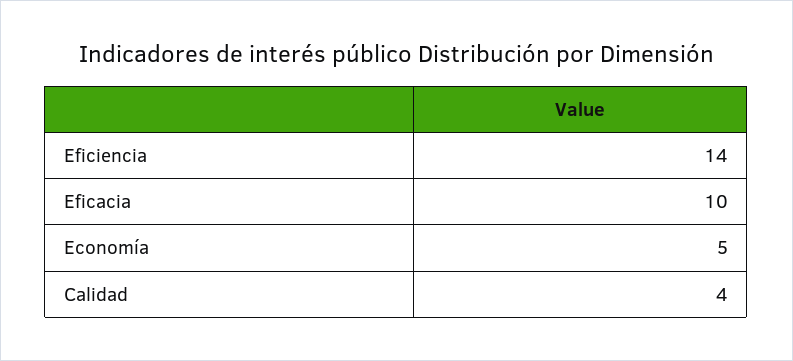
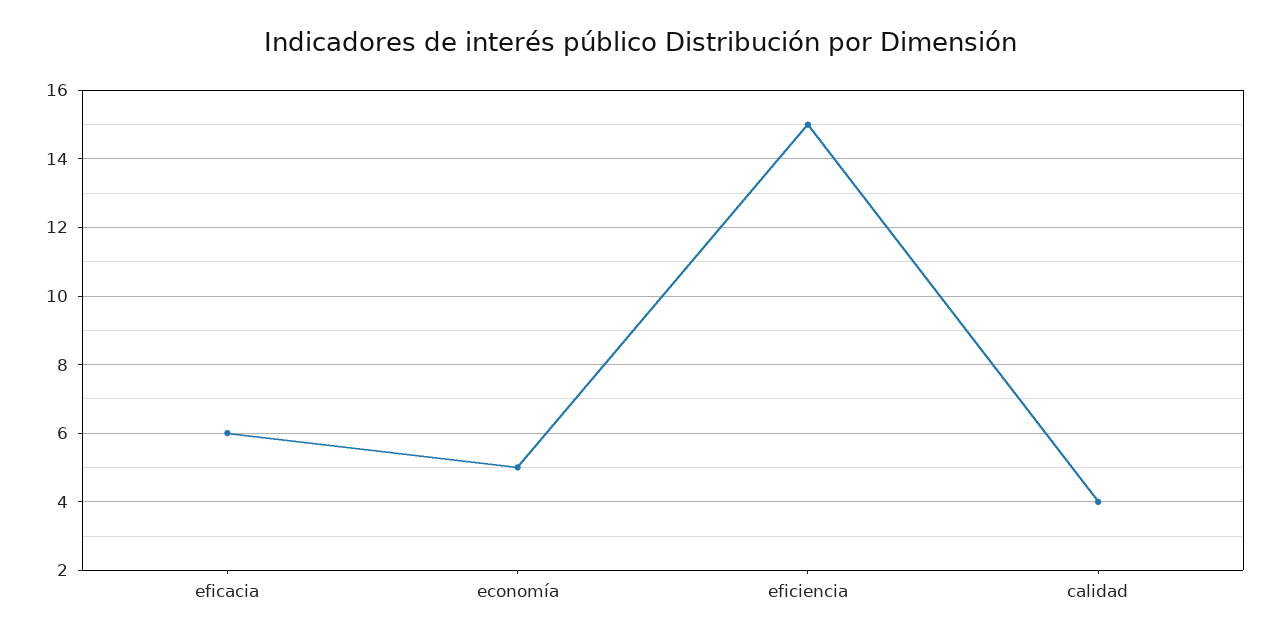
Eficiencia: 14 -> 15
Eficacia: 10 -> 6

